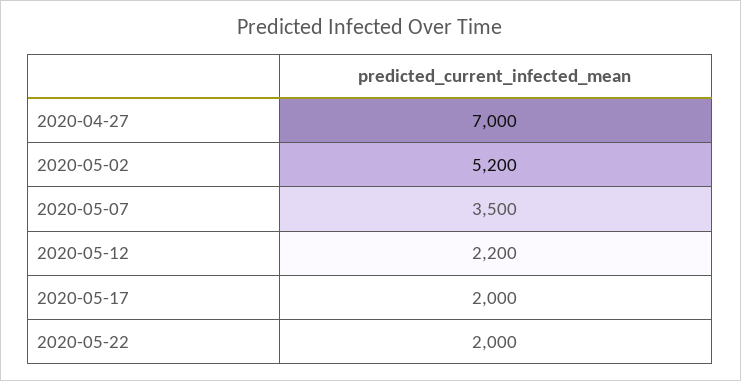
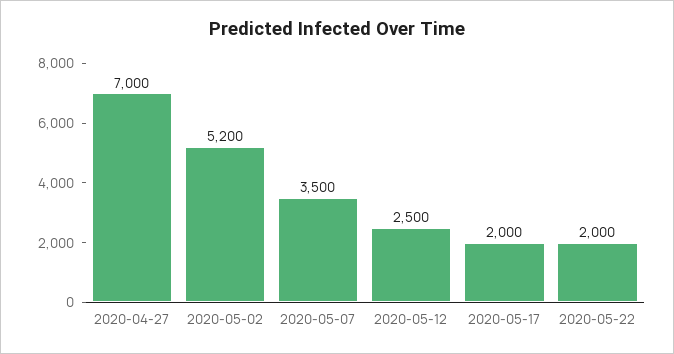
2020-05-12: 2200 -> 2500

